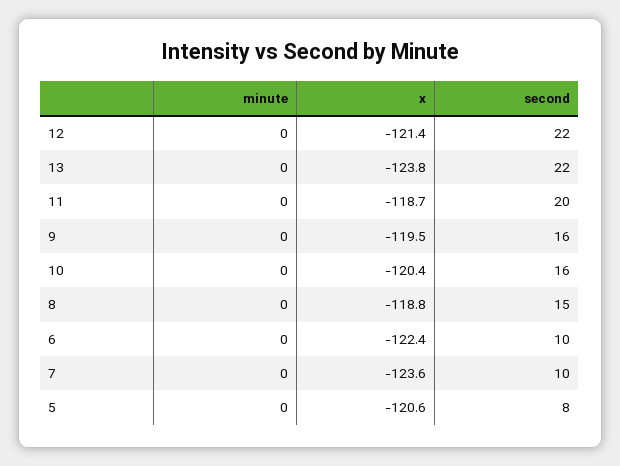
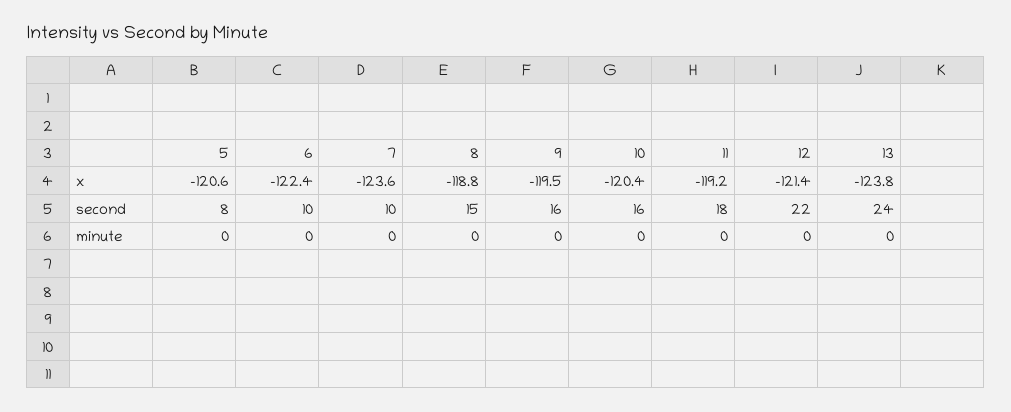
second, 13: 22 -> 24
x, 11: -118.7 -> -119.2
second, 11: 20 -> 18

